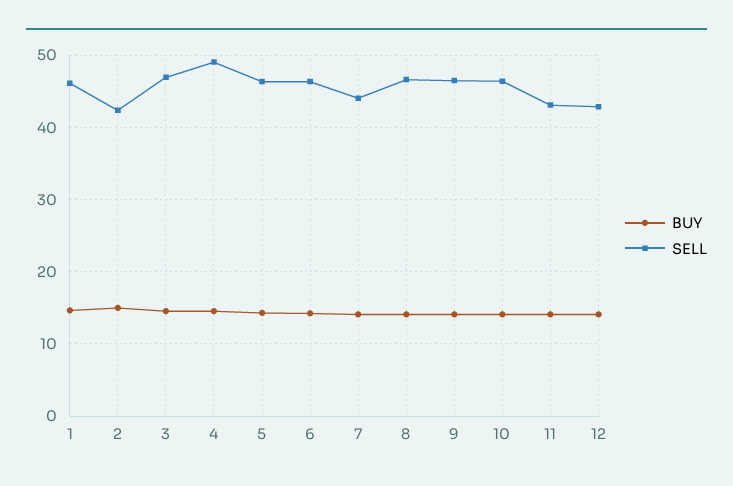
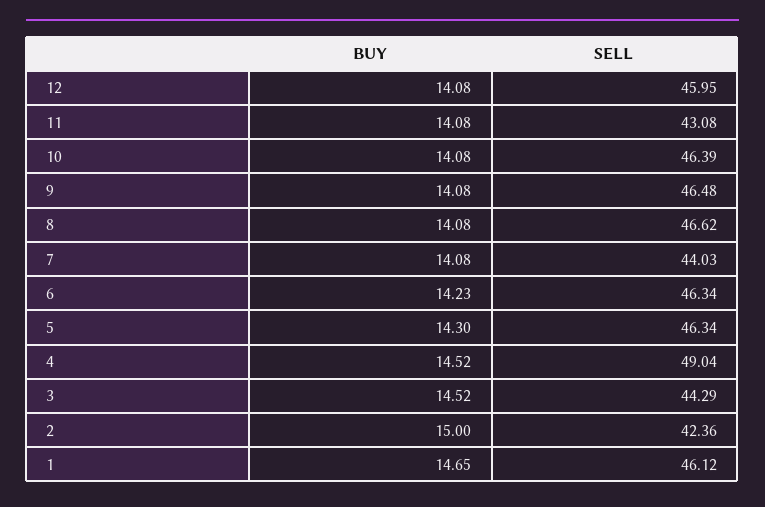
SELL, 3: 47 -> 44.29
SELL, 12: 43 -> 45.95

